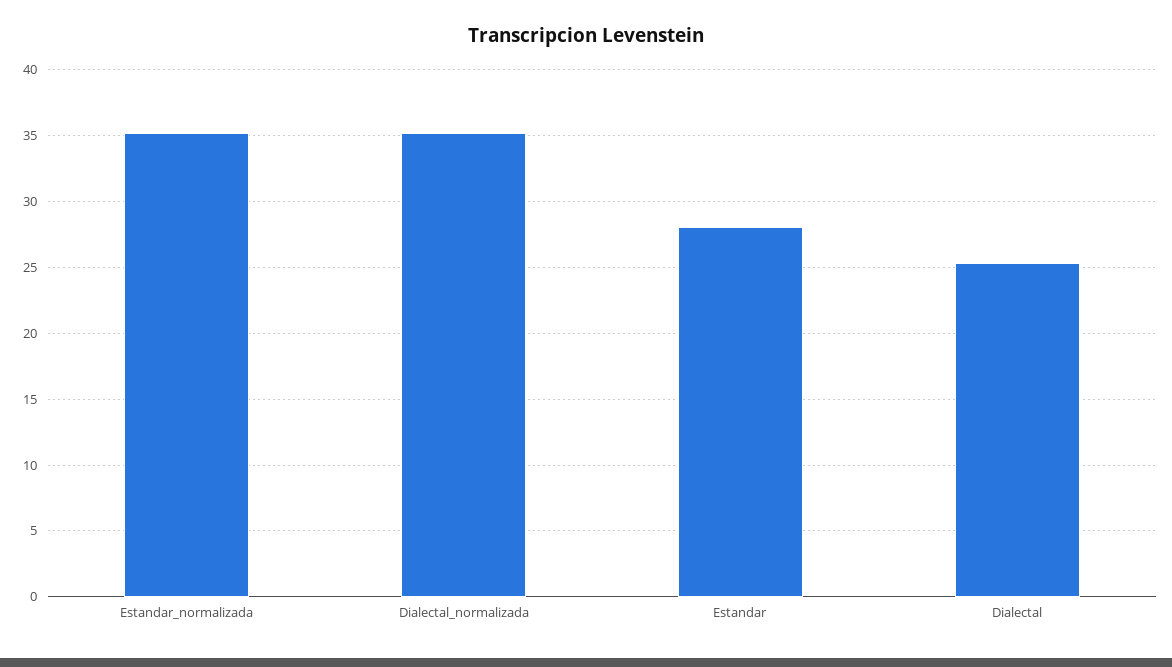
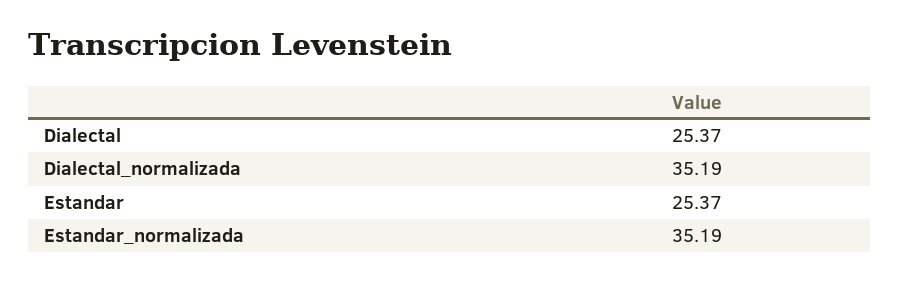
Estandar: 28 -> 25.37

